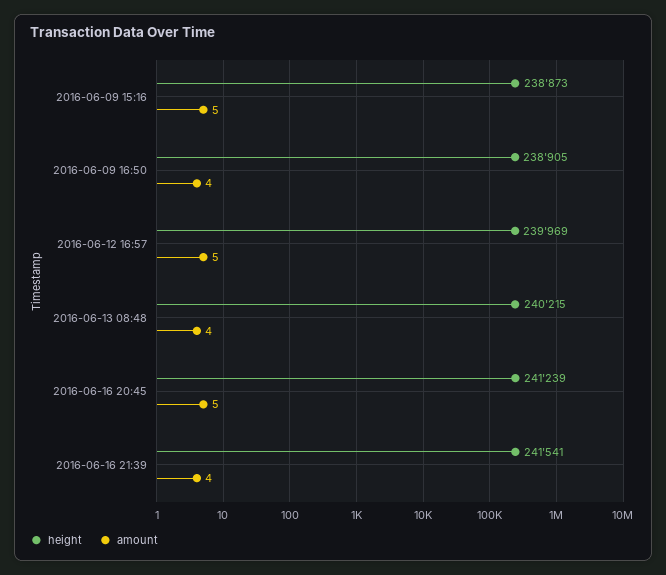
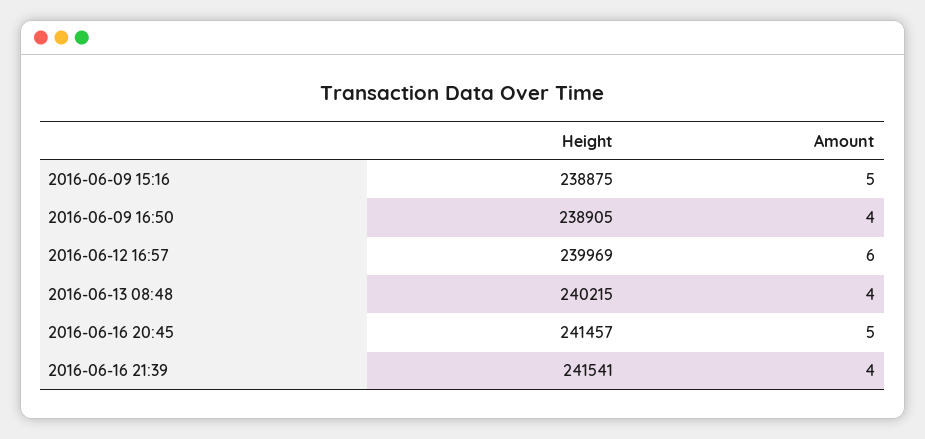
height, 2016-06-09 15:16: 238873 -> 238875
amount, 2016-06-12 16:57: 5 -> 6
height, 2016-06-16 20:45: 241239 -> 241457

